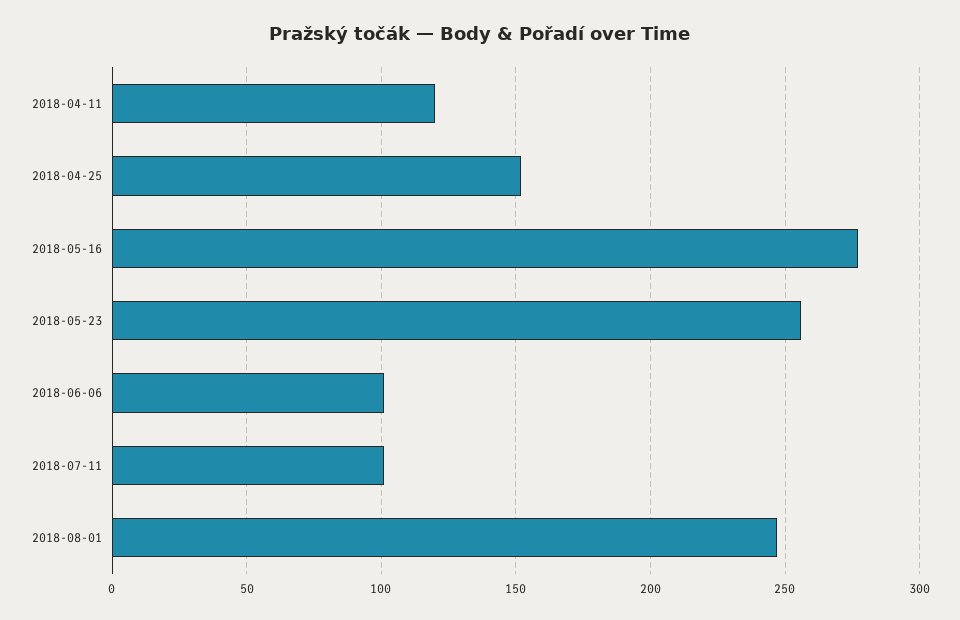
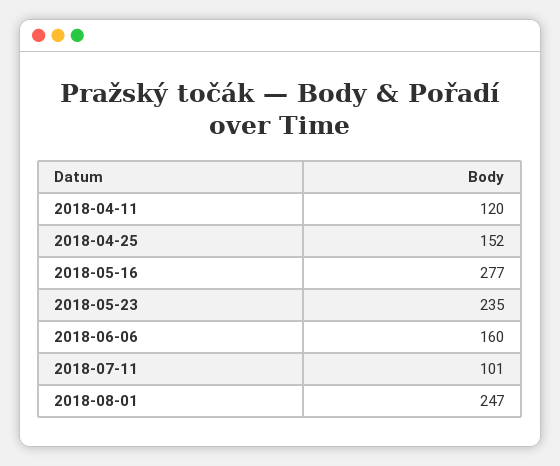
2018-05-23: 255 -> 235
2018-06-06: 100 -> 160

